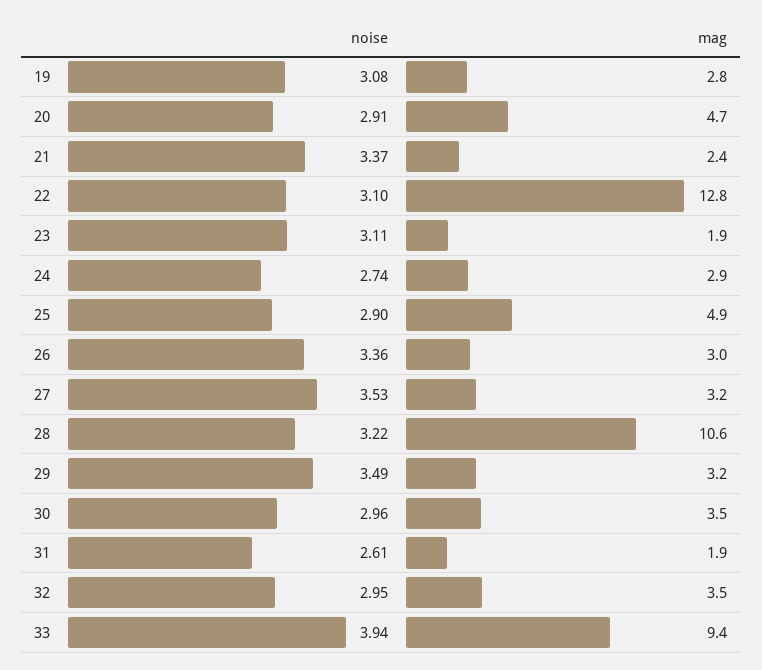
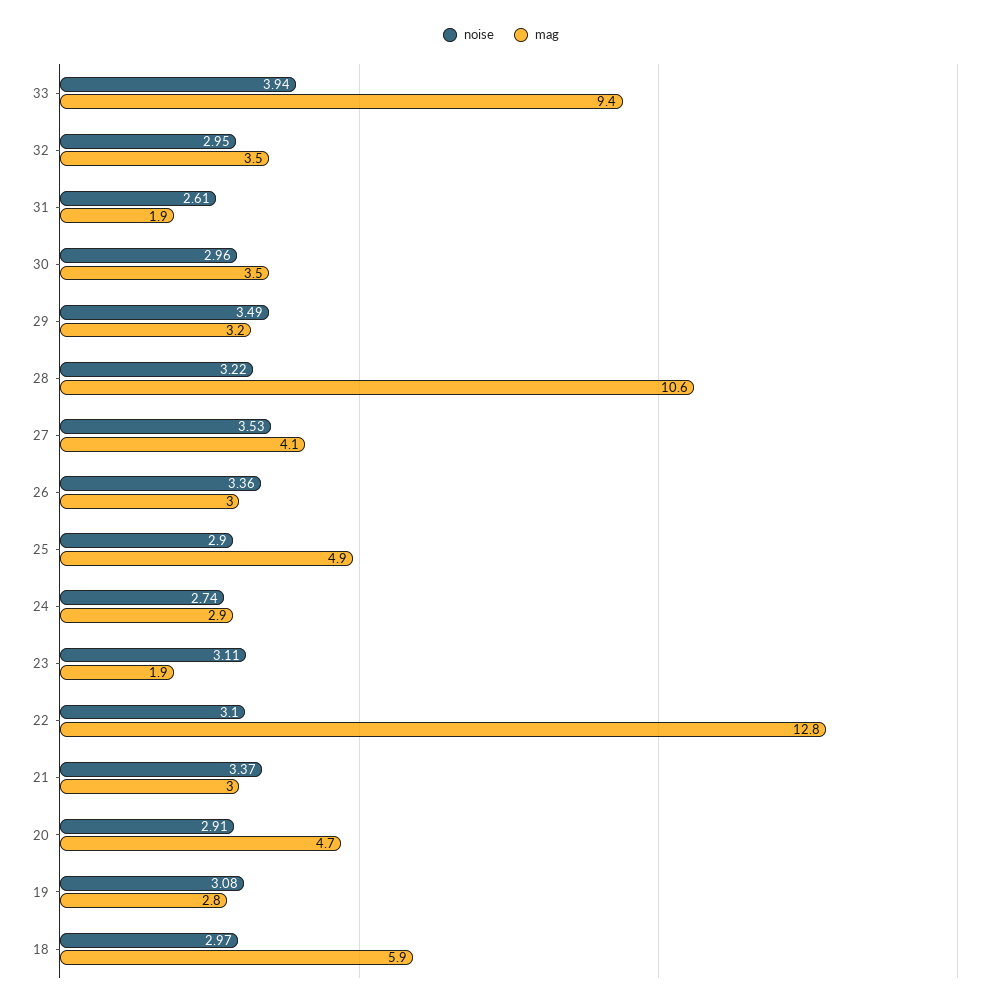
mag, 21: 2.4 -> 3
mag, 27: 3.2 -> 4.1
noise, 18: none -> 2.97
mag, 18: none -> 5.9

